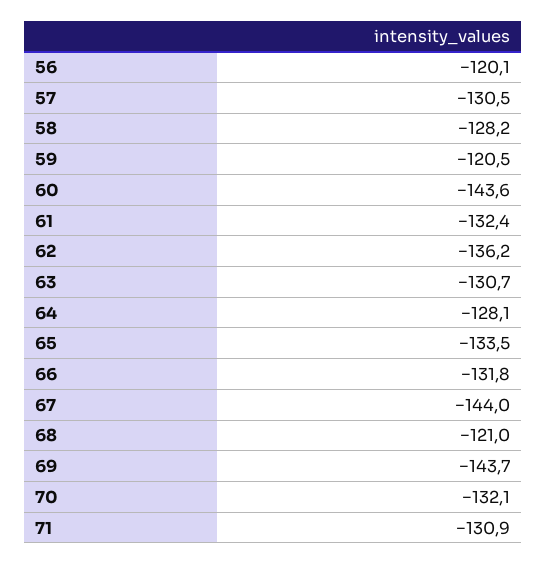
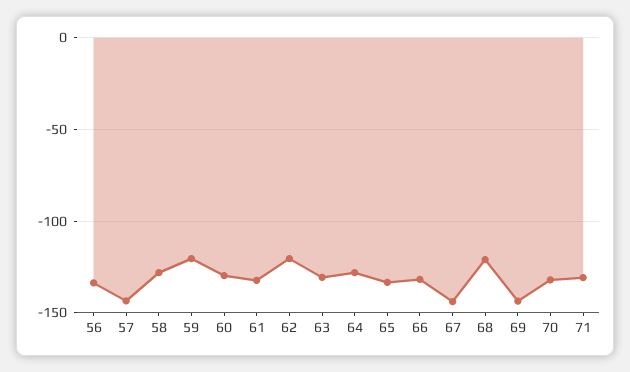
56: -120.1 -> -135
57: -130.5 -> -145
60: -143.6 -> -130
62: -136.2 -> -120

